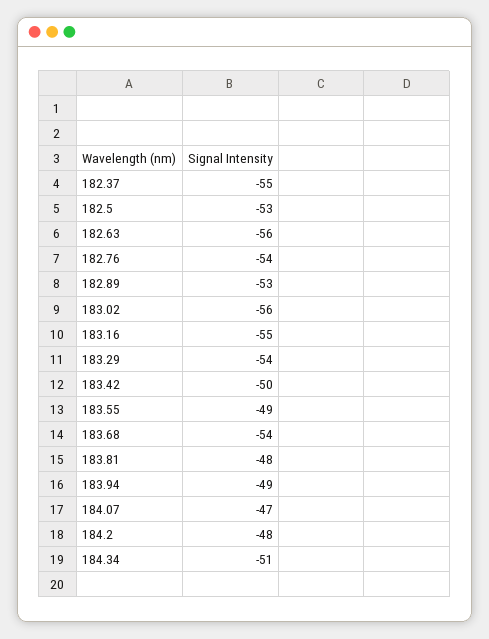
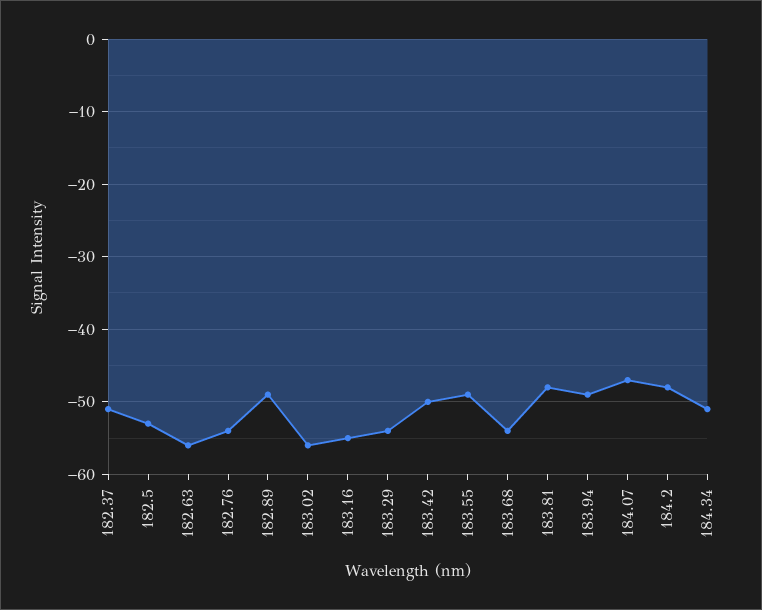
182.37: -55 -> -51
182.89: -53 -> -49

